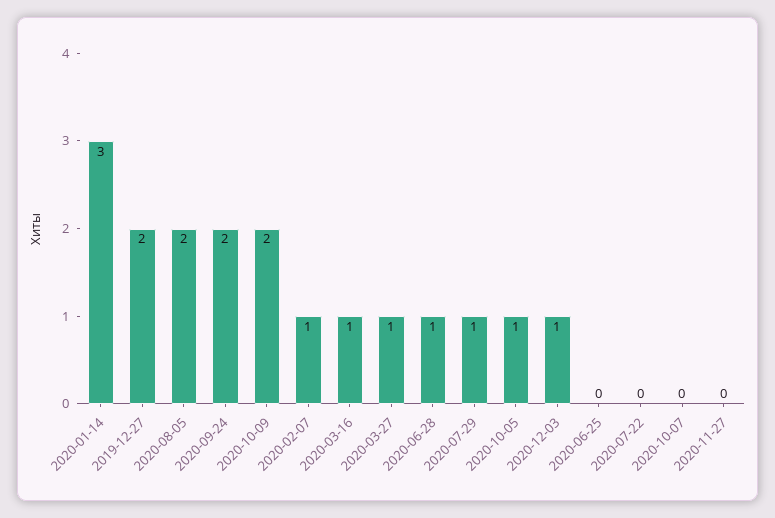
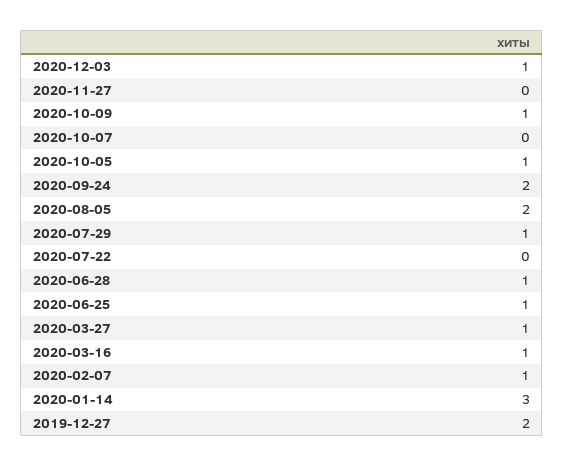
2020-10-09: 2 -> 1
2020-06-25: 0 -> 1

